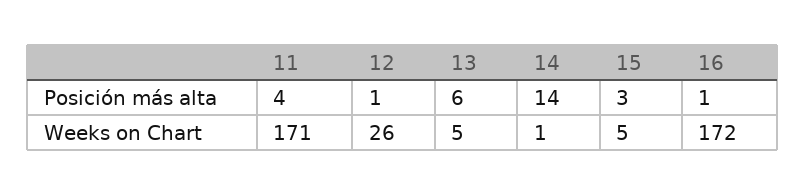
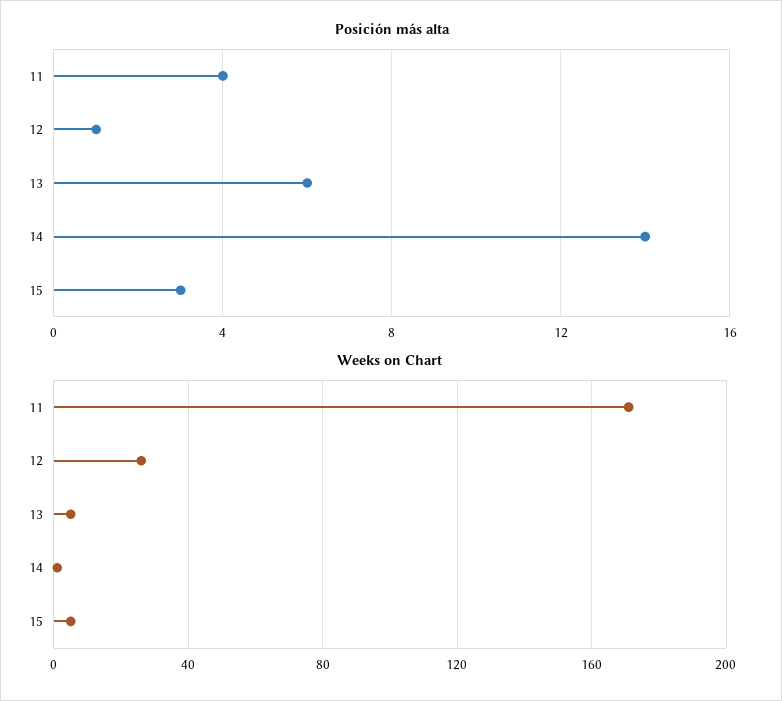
Posición más alta, 16: 1 -> none
Weeks on Chart, 16: 172 -> none

